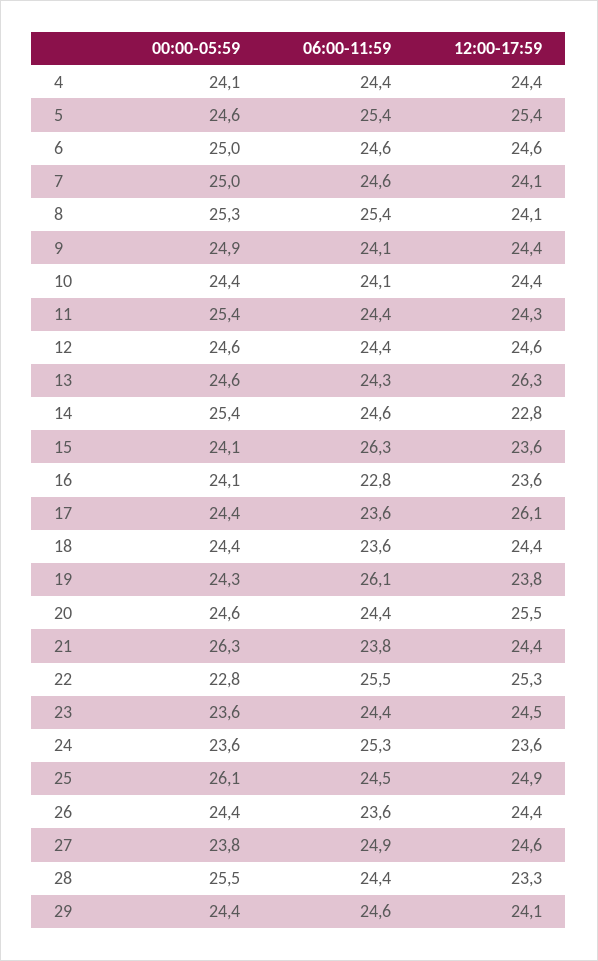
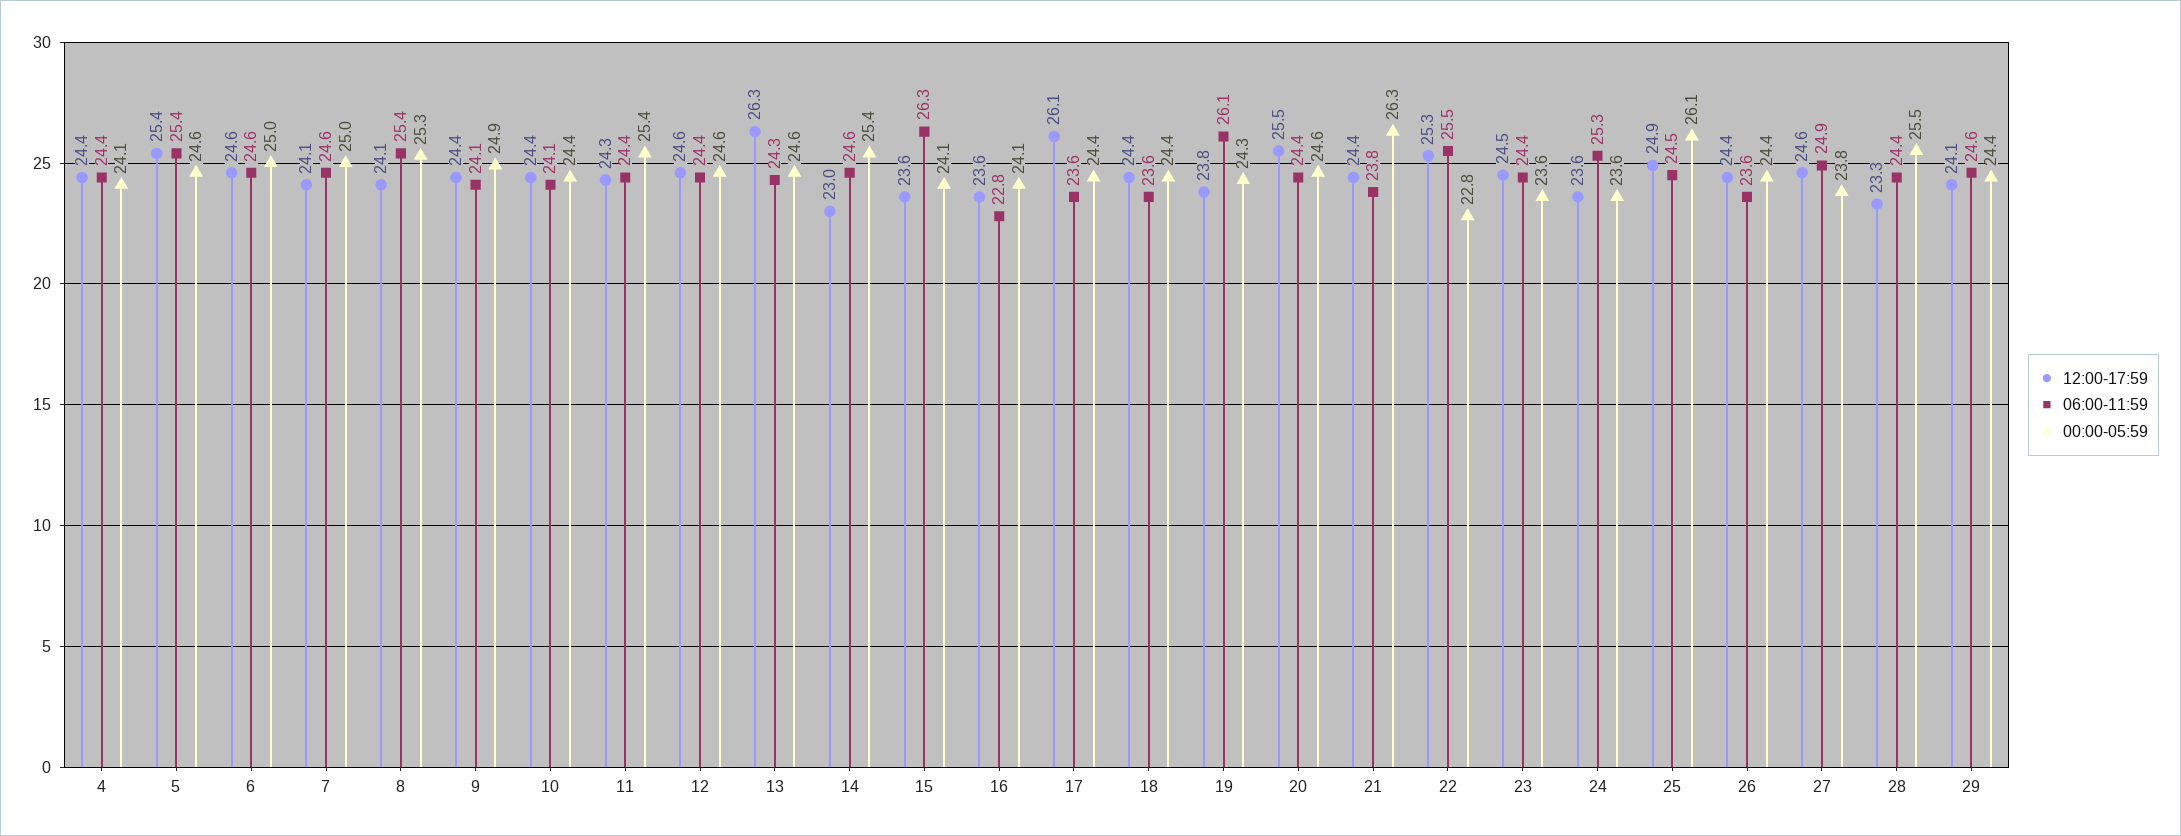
12:00-17:59, 14: 22.8 -> 23

